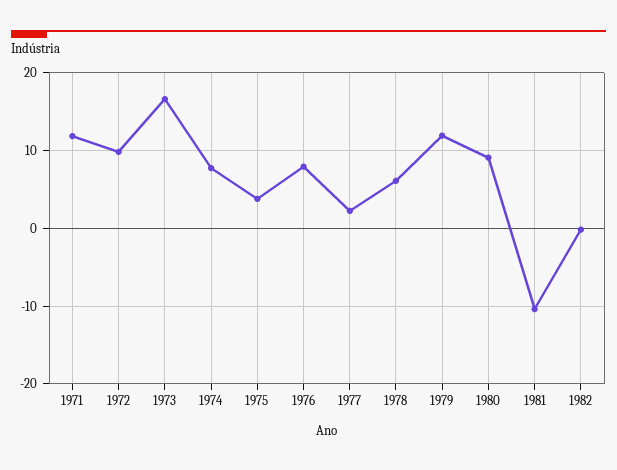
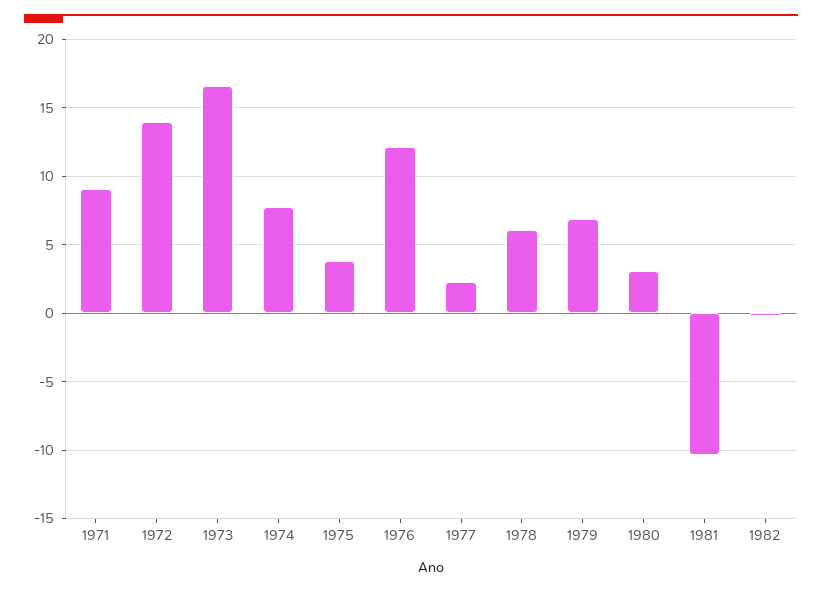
1971: 12 -> 9
1972: 10 -> 14
1976: 8 -> 12
1979: 12 -> 7
1980: 9 -> 3

